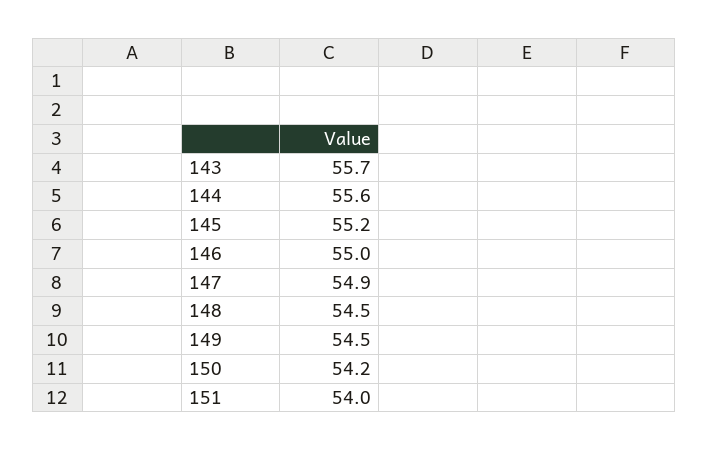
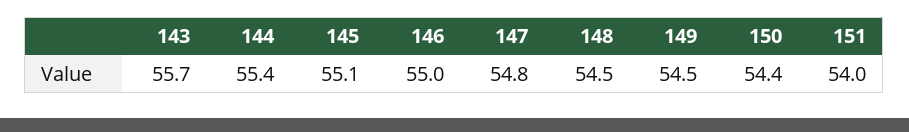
144: 55.6 -> 55.4
145: 55.2 -> 55.1
147: 54.9 -> 54.8
150: 54.2 -> 54.4

